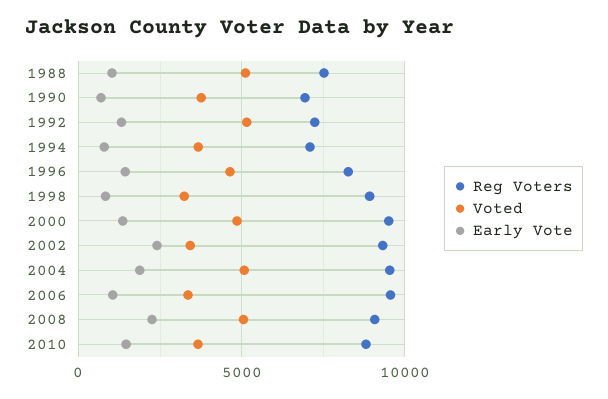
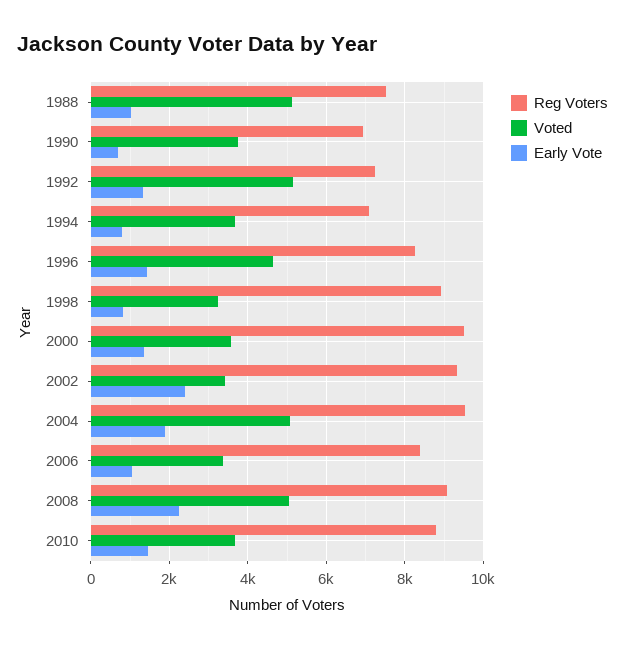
Voted, 2000: 5000 -> 3600
Reg Voters, 2006: 9500 -> 8400

